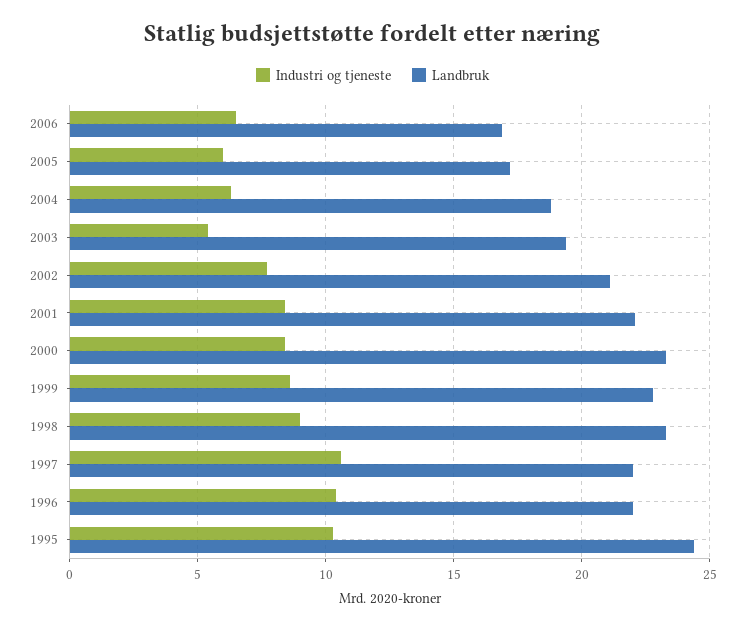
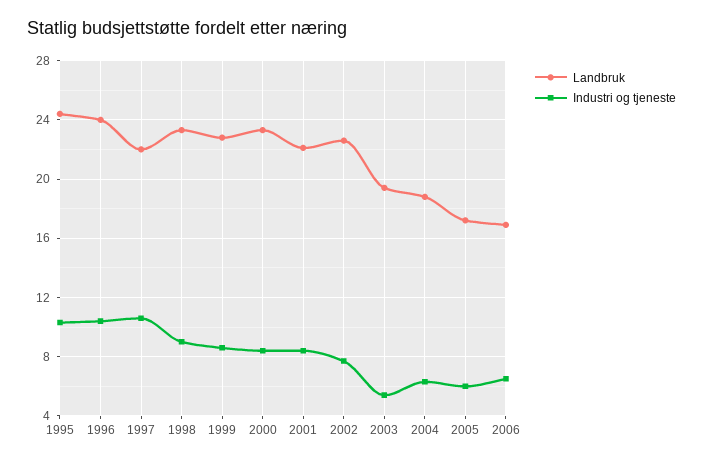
Landbruk, 2002: 21 -> 22.5
Landbruk, 1996: 22 -> 24

